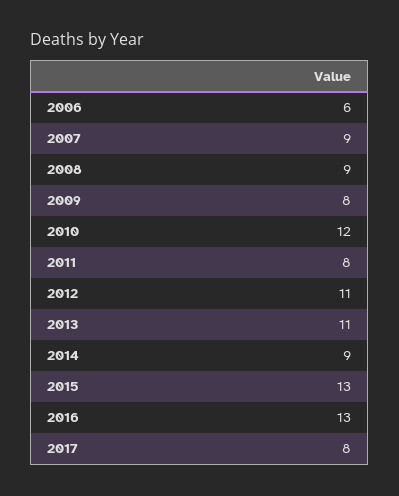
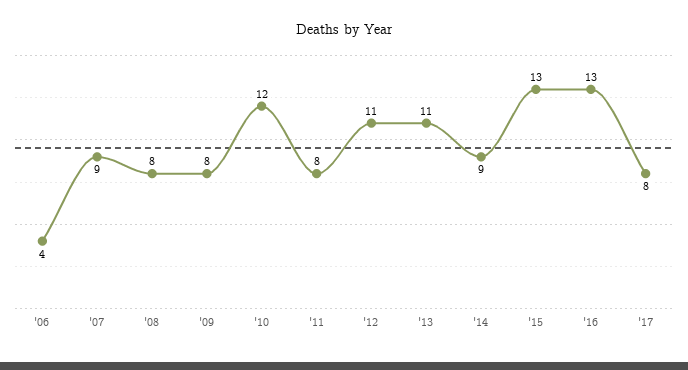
2006: 6 -> 4
2008: 9 -> 8

